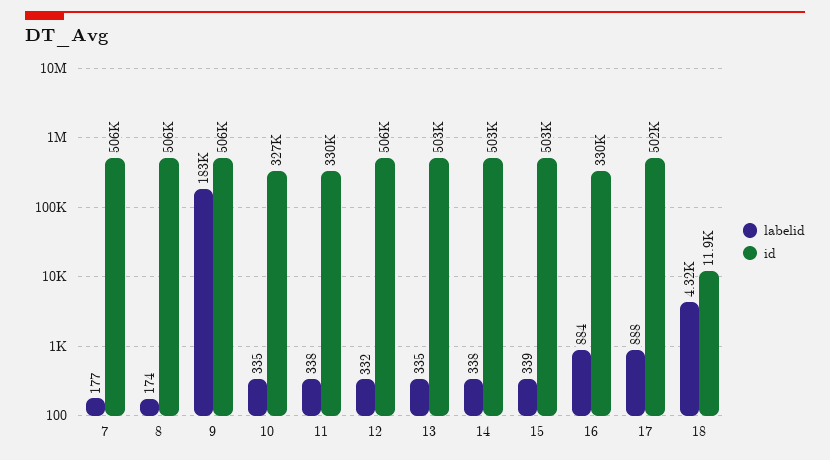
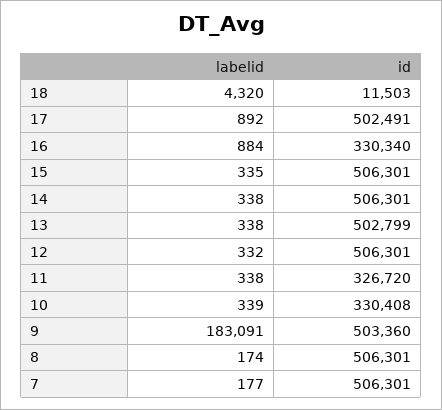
id, 9: 506000 -> 503360
labelid, 10: 335 -> 339
id, 10: 327000 -> 330408
id, 11: 330000 -> 326720
labelid, 13: 335 -> 338
id, 14: 503000 -> 506301
labelid, 15: 339 -> 335
id, 15: 503000 -> 506301
labelid, 17: 888 -> 892
id, 18: 11900 -> 11503

